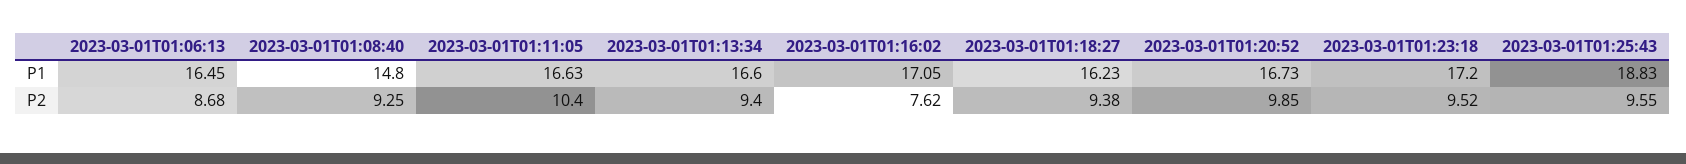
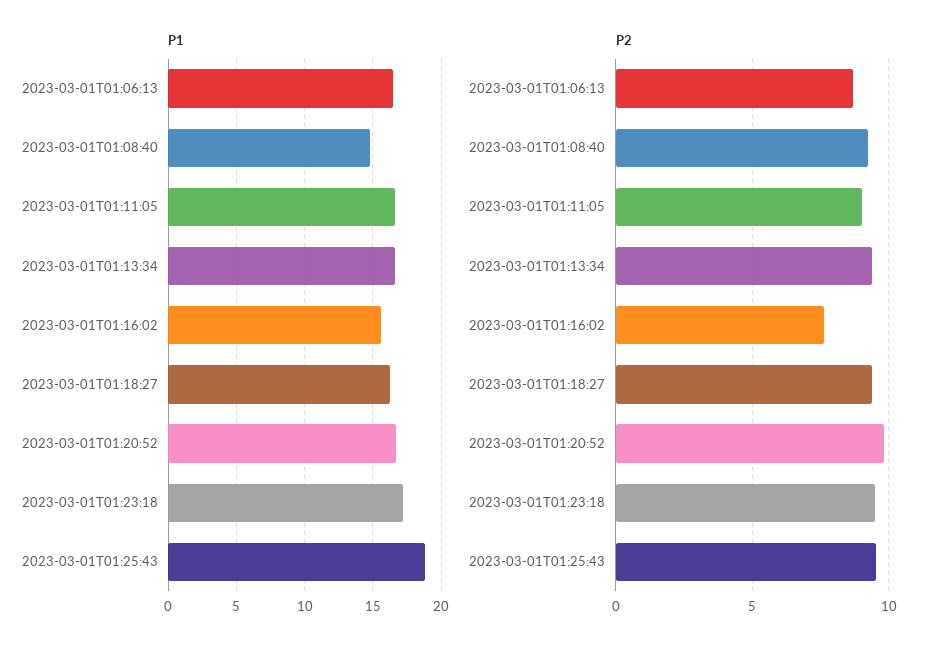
P1, 2023-03-01T01:16:02: 17.05 -> 15.5
P2, 2023-03-01T01:11:05: 10.4 -> 9

